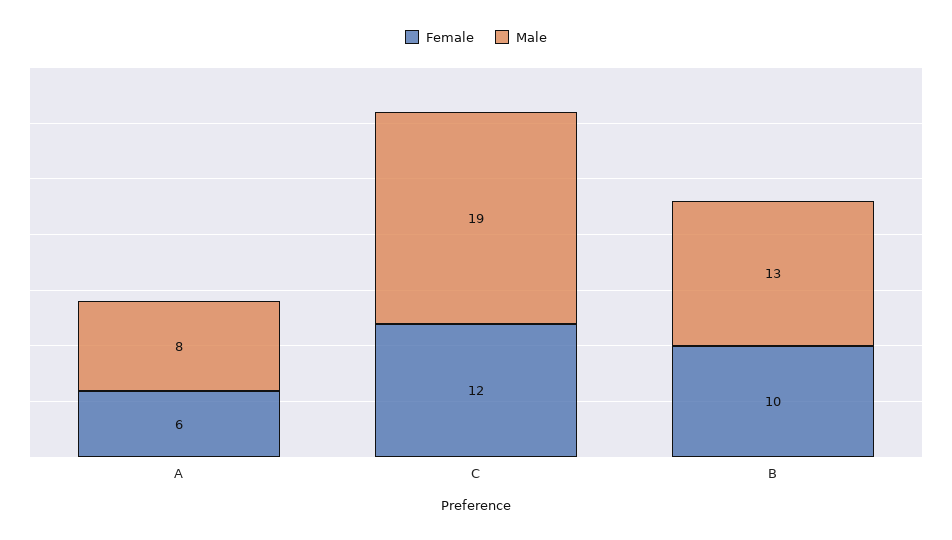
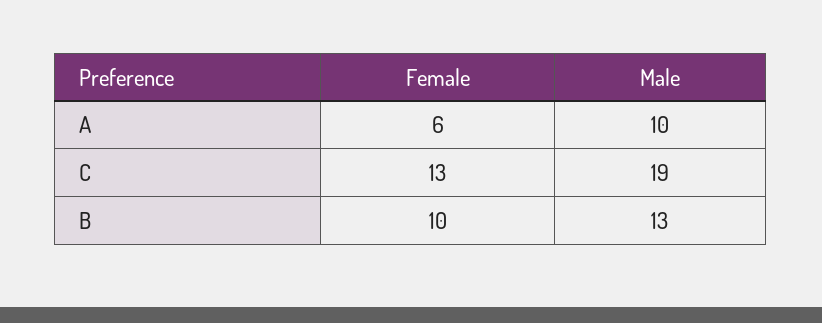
Male, A: 8 -> 10
Female, C: 12 -> 13

